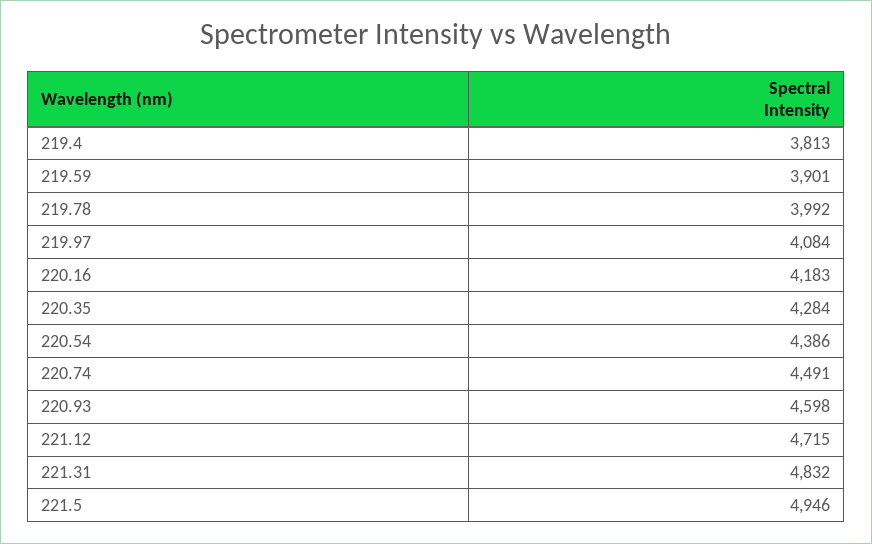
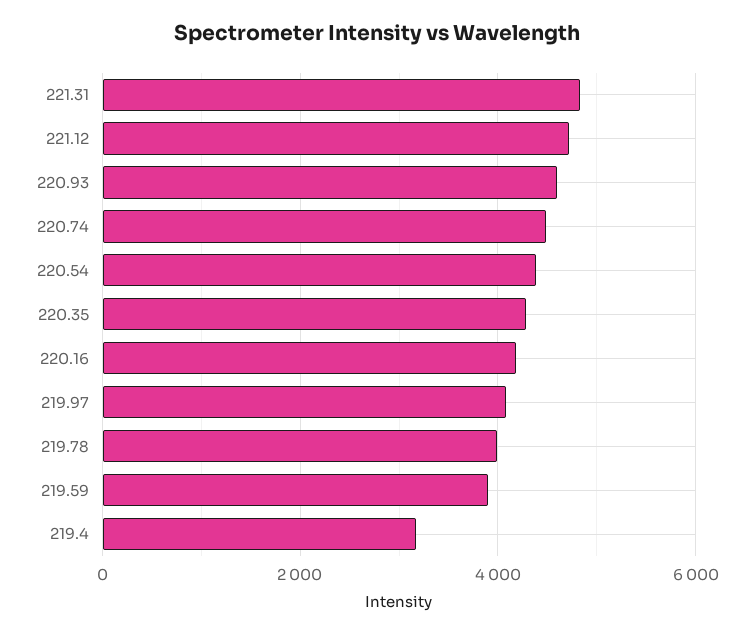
219.4: 3813 -> 3200
221.5: 4946 -> none

